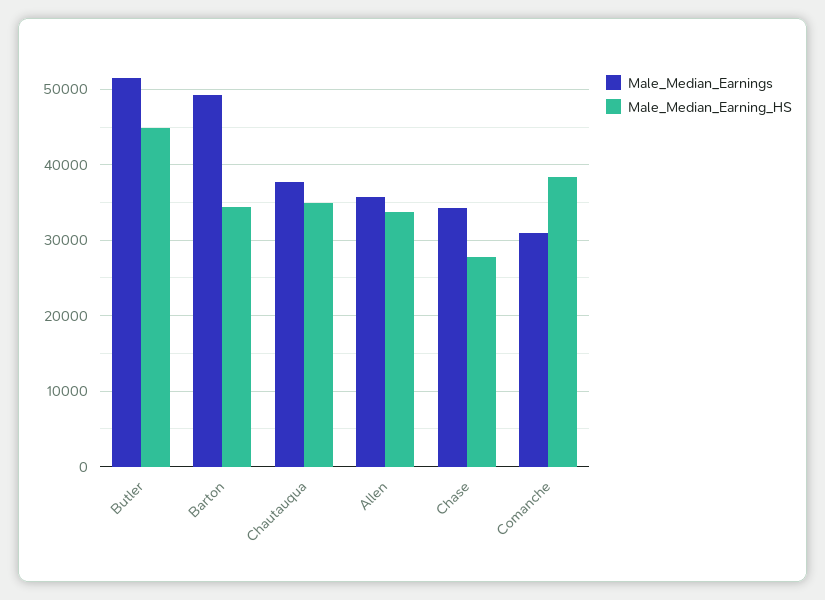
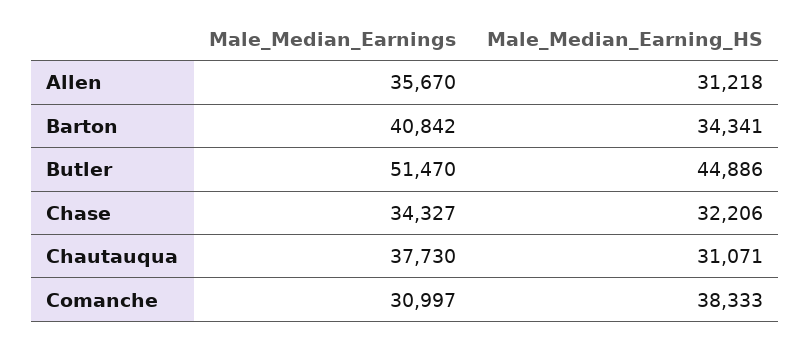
Male_Median_Earnings, Barton: 49000 -> 40842
Male_Median_Earning_HS, Chautauqua: 35000 -> 31071
Male_Median_Earning_HS, Allen: 34000 -> 31218
Male_Median_Earning_HS, Chase: 28000 -> 32206

